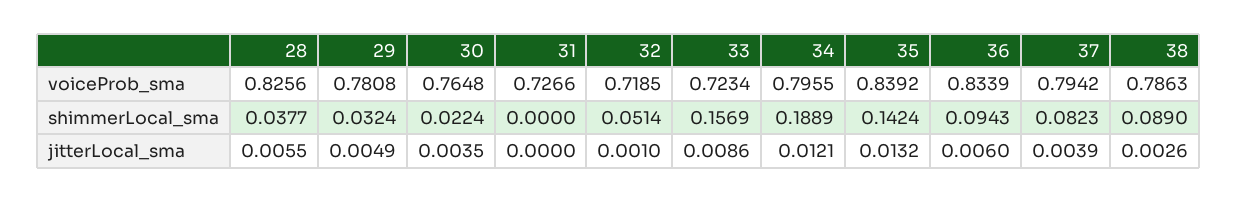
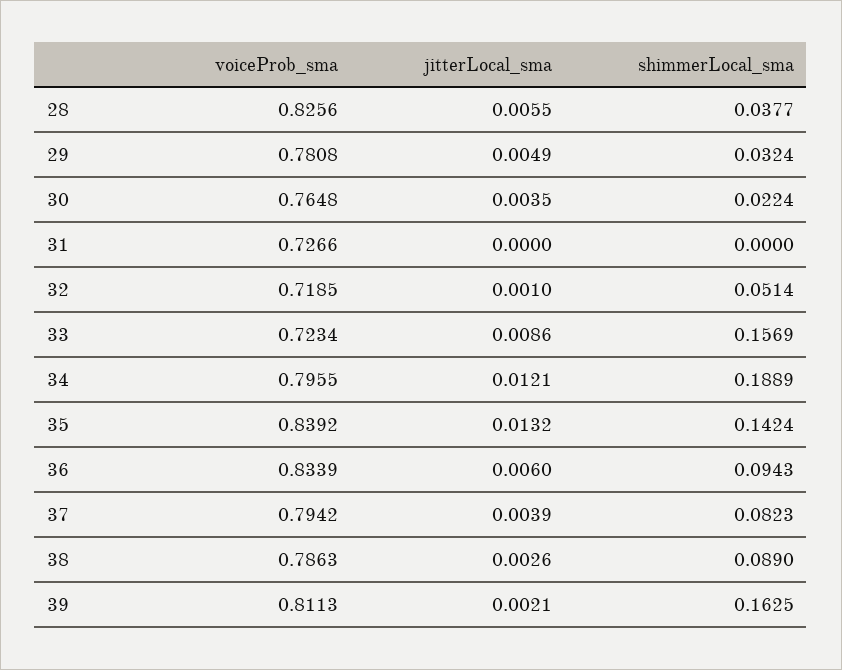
39, voiceProb_sma: none -> 0.8113
39, jitterLocal_sma: none -> 0.0021
39, shimmerLocal_sma: none -> 0.1625

